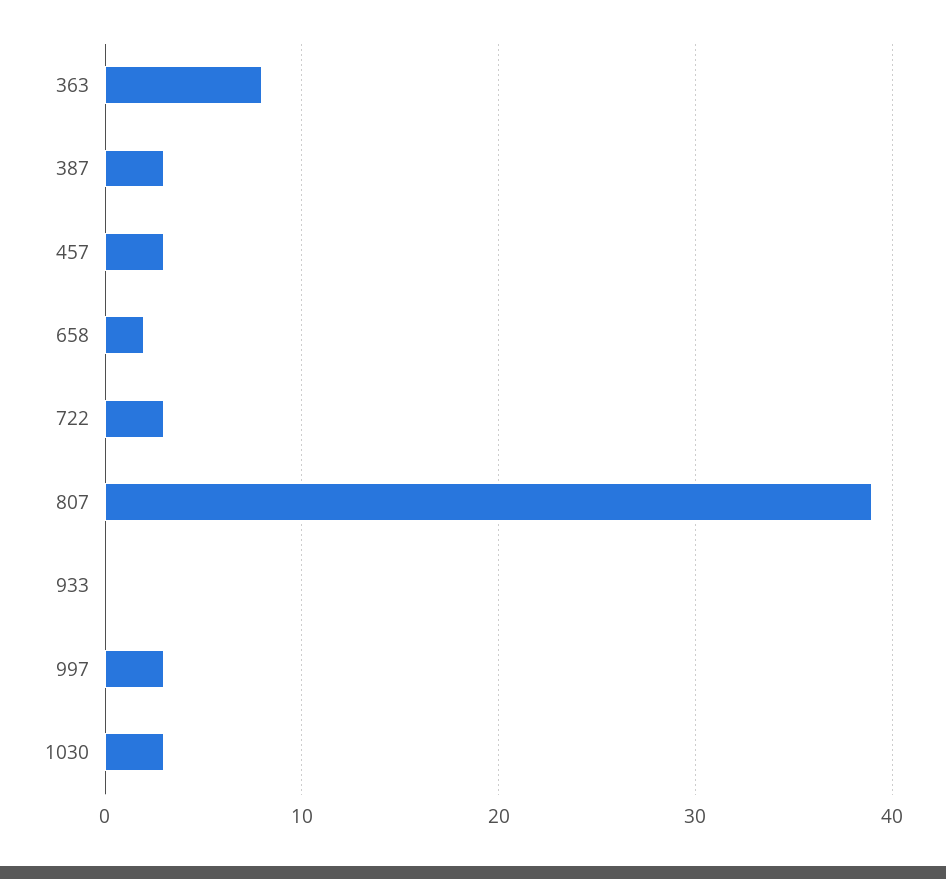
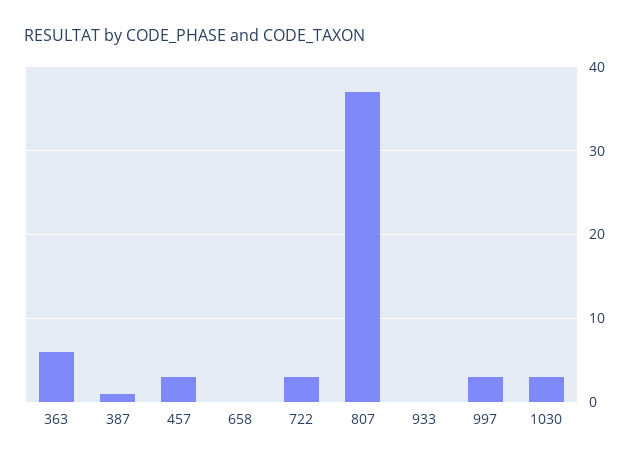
363: 8 -> 6
387: 3 -> 1
658: 2 -> 0
807: 39 -> 37

